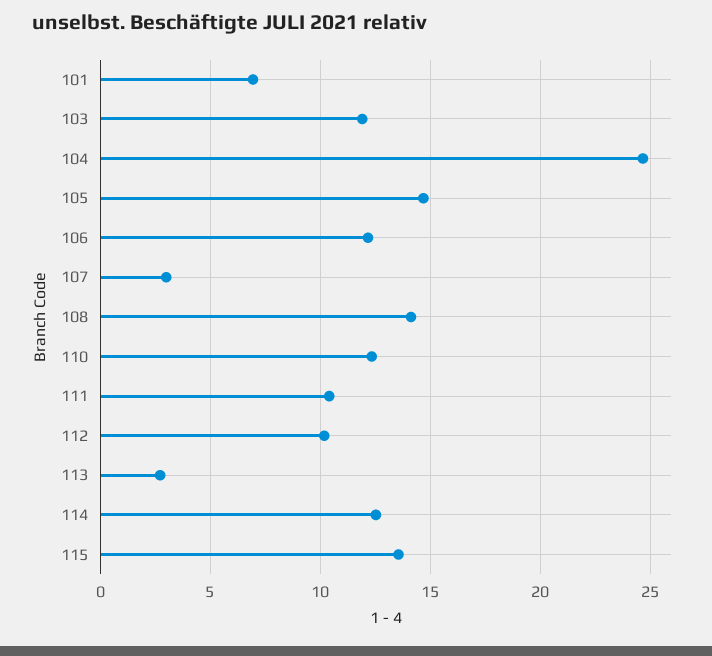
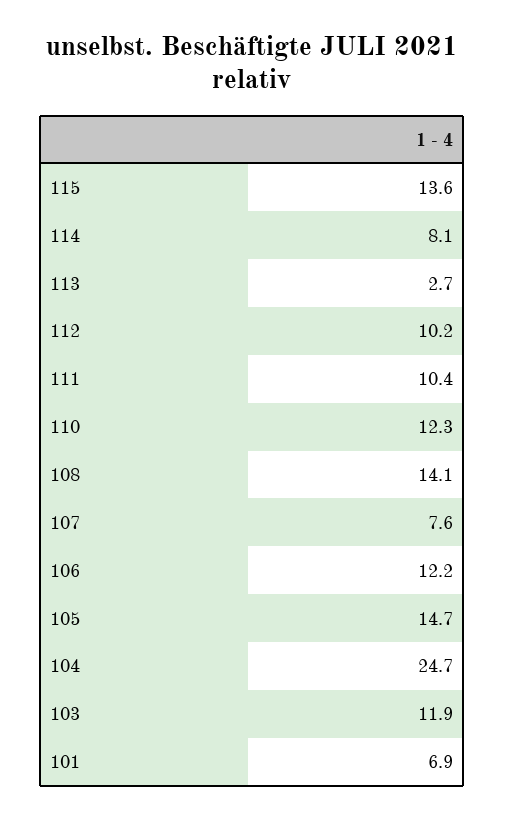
107: 3 -> 7.6
114: 12.5 -> 8.1

